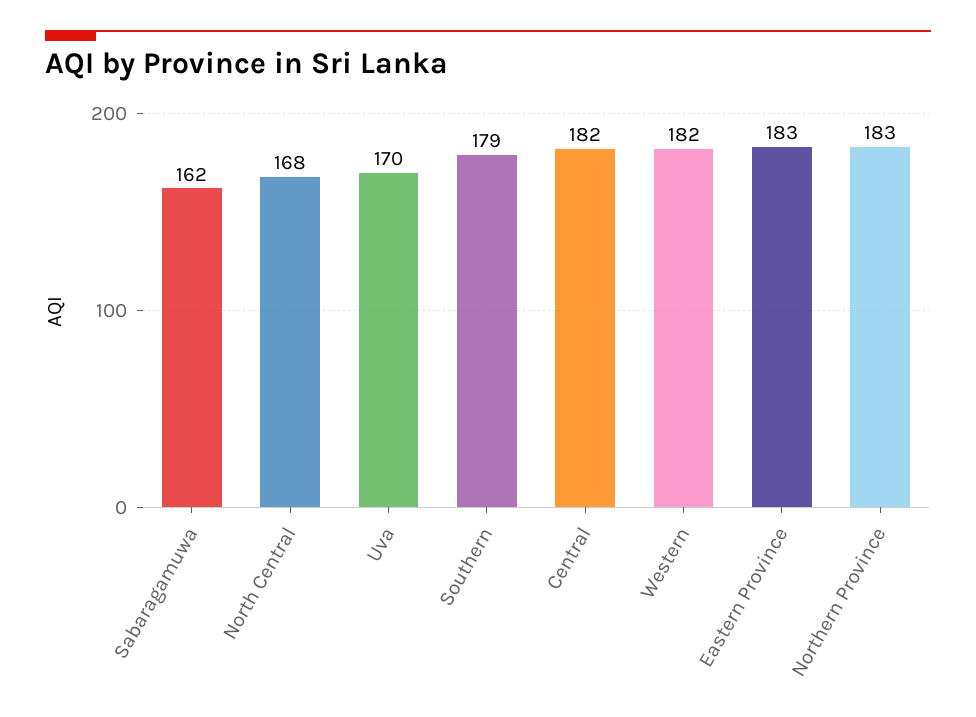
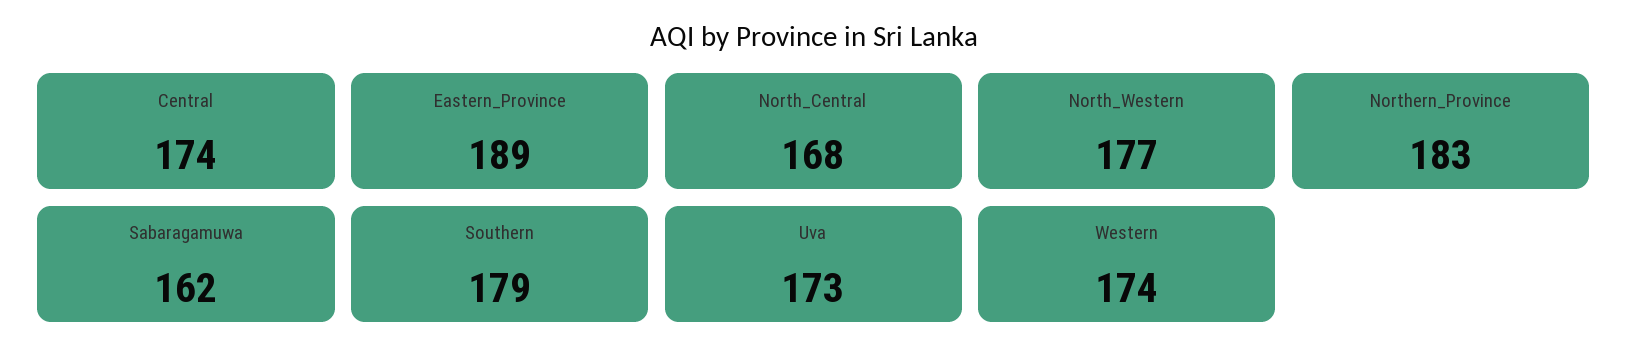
Uva: 170 -> 173
Central: 182 -> 174
Western: 182 -> 174
Eastern Province: 183 -> 189
North_Western: none -> 177

